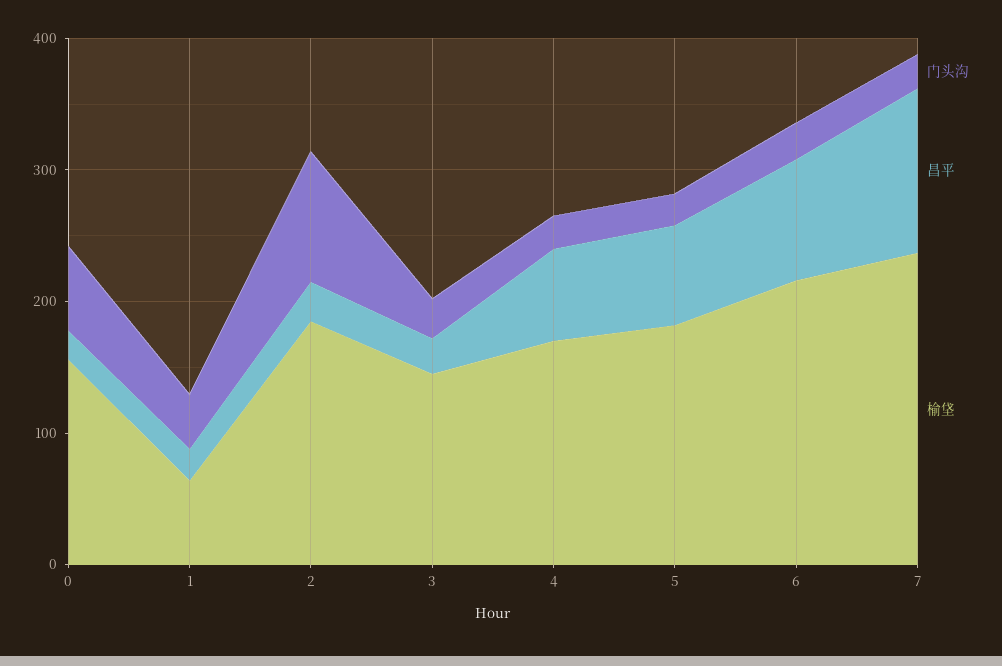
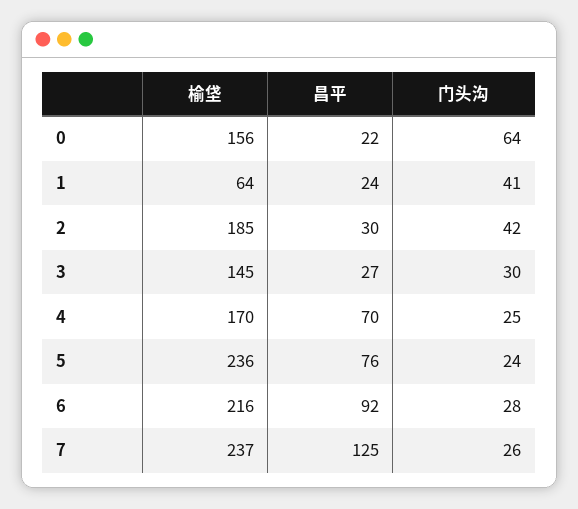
门头沟, 2: 100 -> 42
榆垡, 5: 180 -> 236

